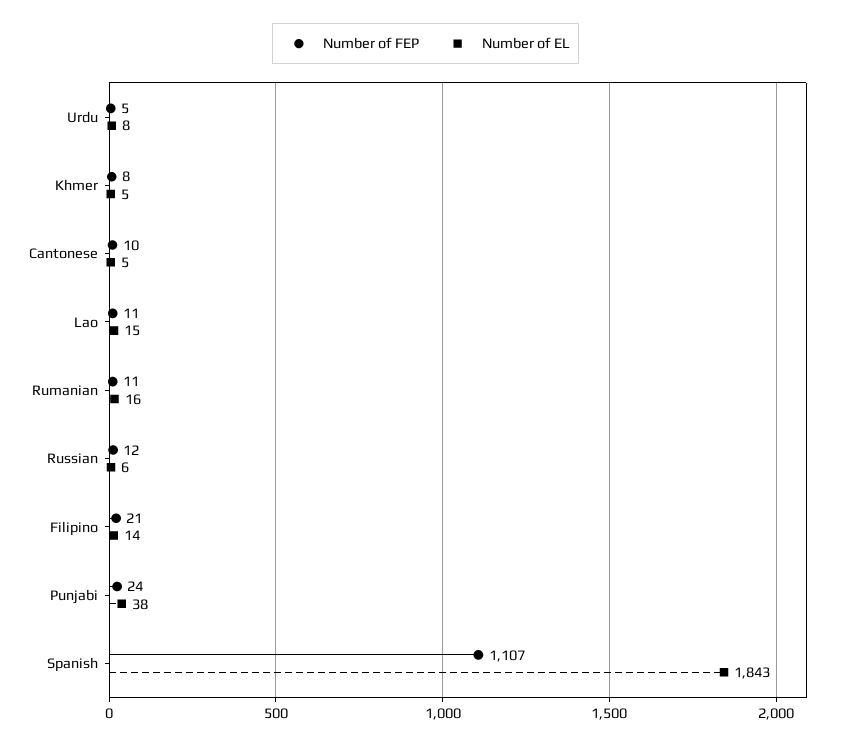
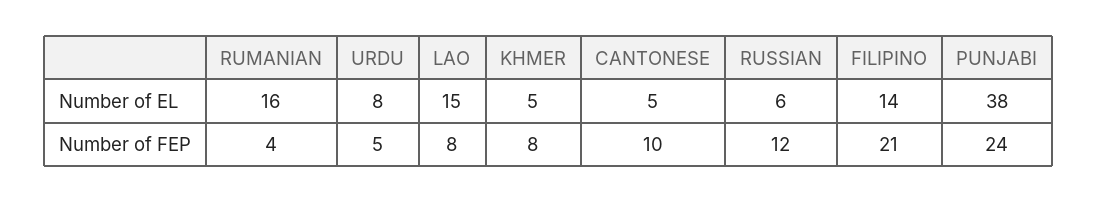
Number of FEP, Lao: 11 -> 8
Number of FEP, Rumanian: 11 -> 4
Number of FEP, Spanish: 1107 -> none
Number of EL, Spanish: 1843 -> none

